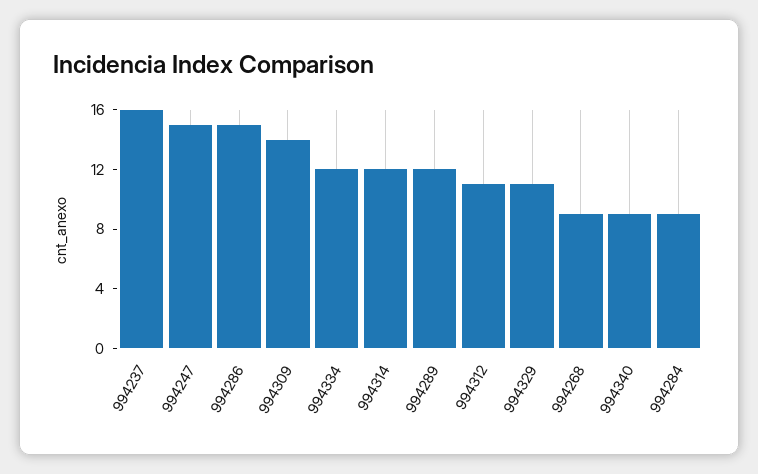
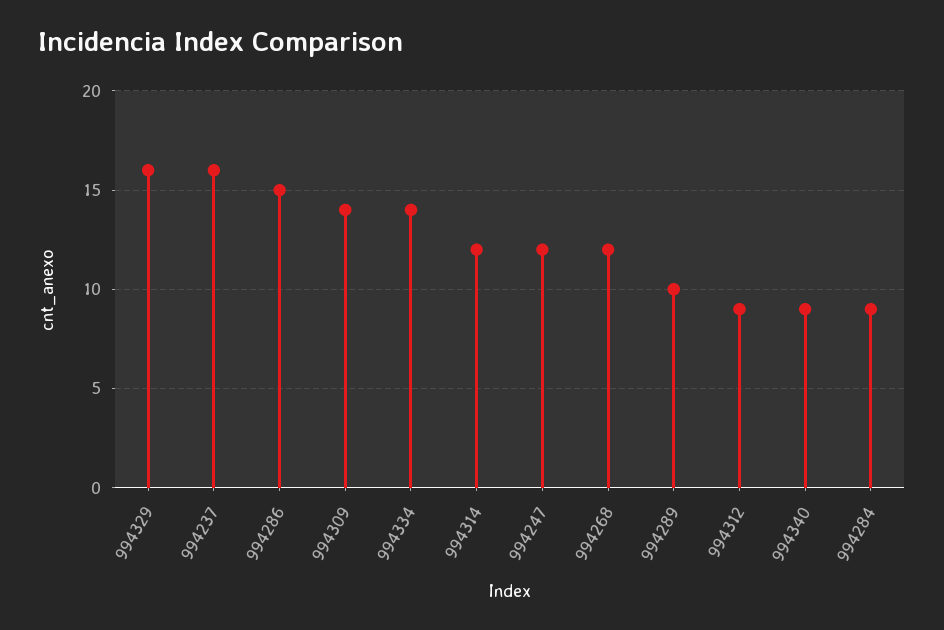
994247: 15 -> 12
994334: 12 -> 14
994289: 12 -> 10
994312: 11 -> 9
994329: 11 -> 16
994268: 9 -> 12

